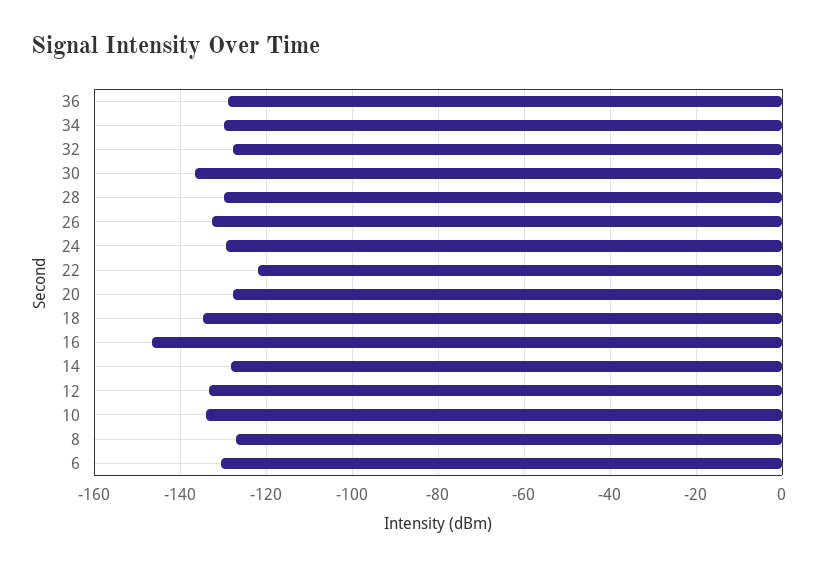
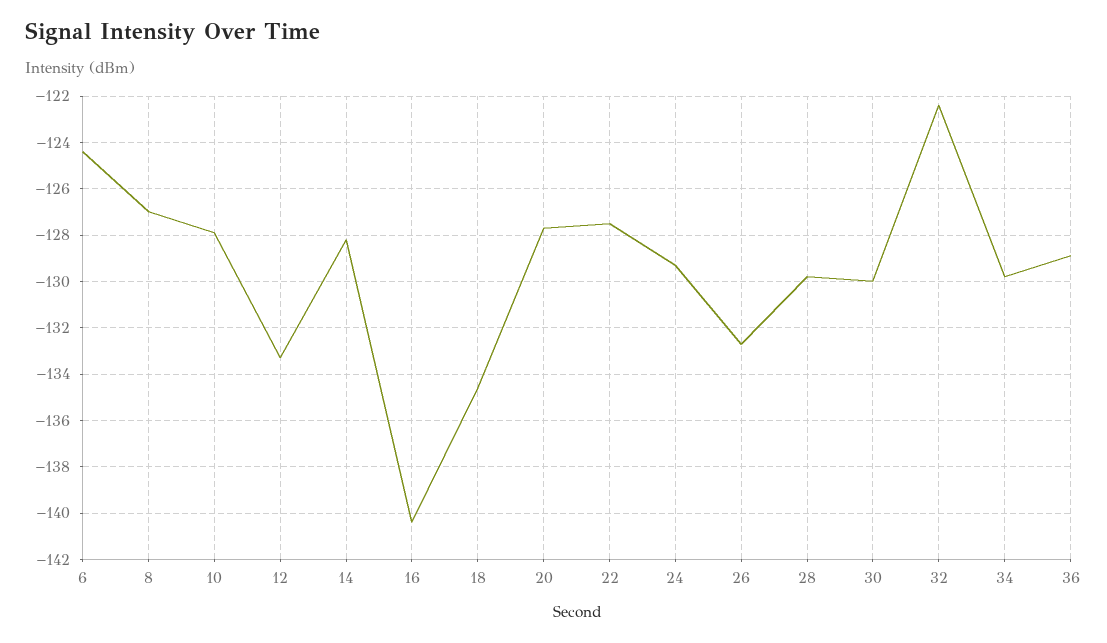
32: -128 -> -122.5
30: -136 -> -130
22: -122 -> -127.5
16: -146 -> -140.5
10: -134 -> -128
6: -130 -> -124.5

